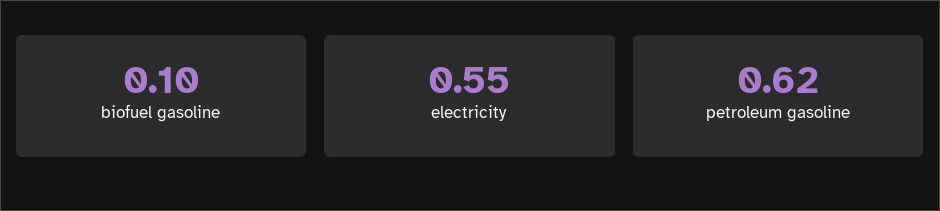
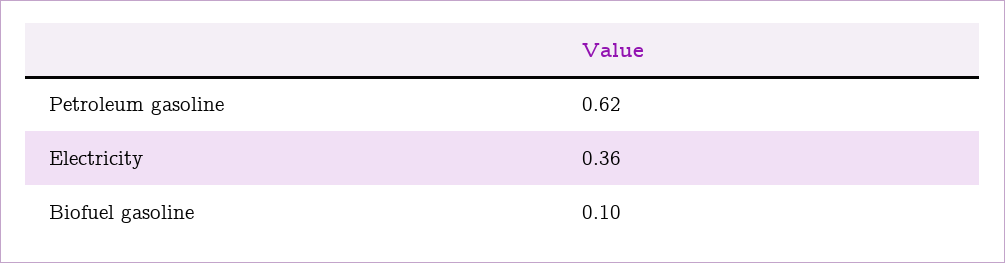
electricity: 0.55 -> 0.36

